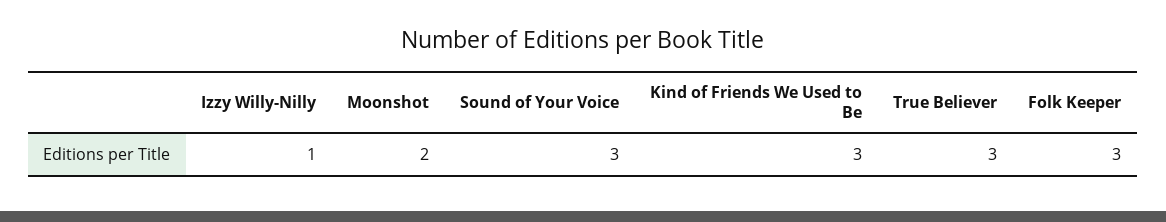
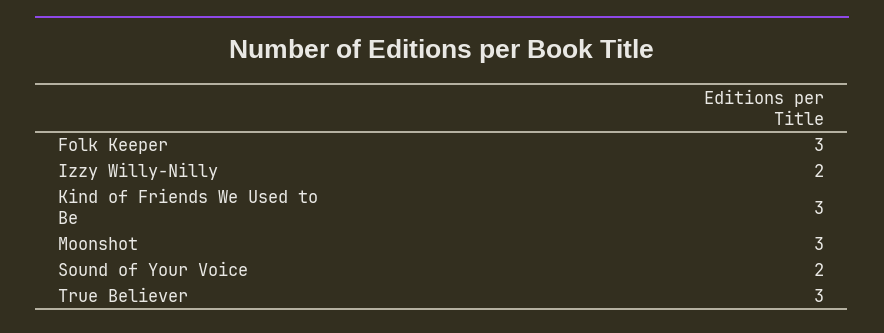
Izzy Willy-Nilly: 1 -> 2
Moonshot: 2 -> 3
Sound of Your Voice: 3 -> 2

